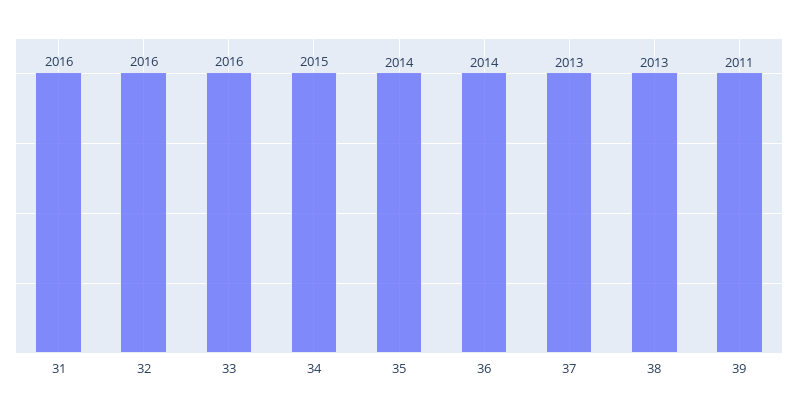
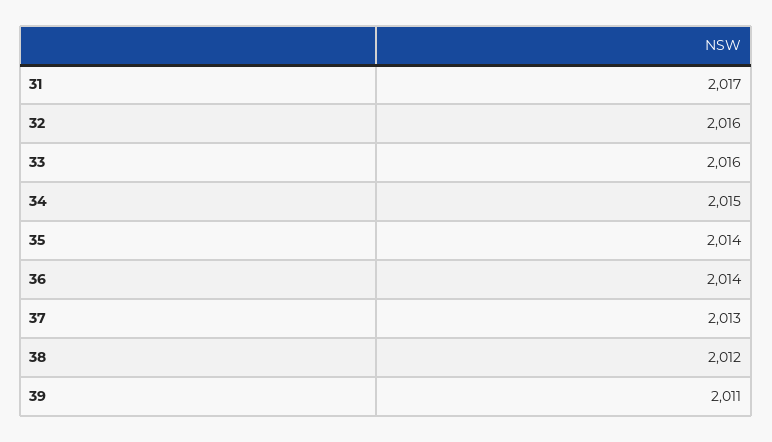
31: 2016 -> 2017
38: 2013 -> 2012

